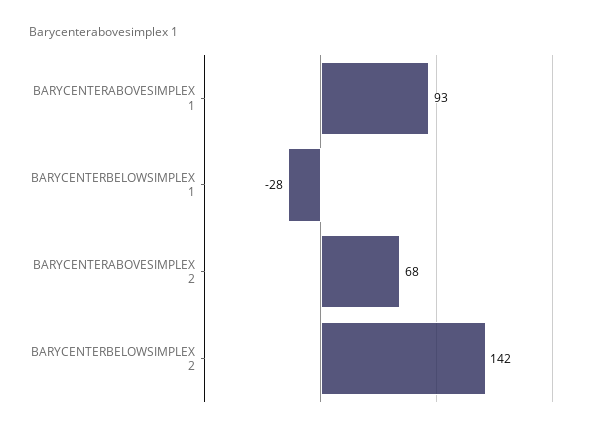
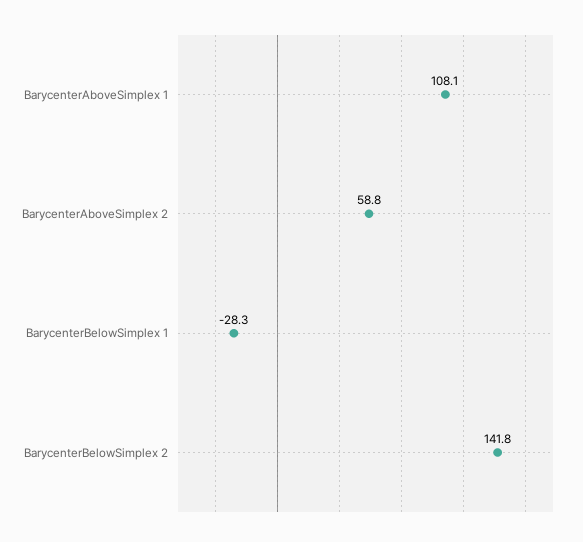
BARYCENTERABOVESIMPLEX 1: 93 -> 108.1
BARYCENTERABOVESIMPLEX 2: 68 -> 58.8

